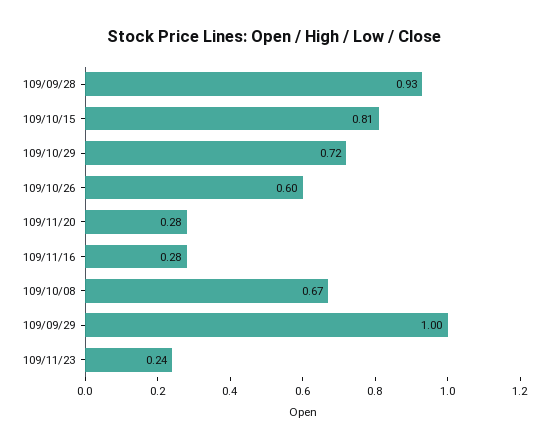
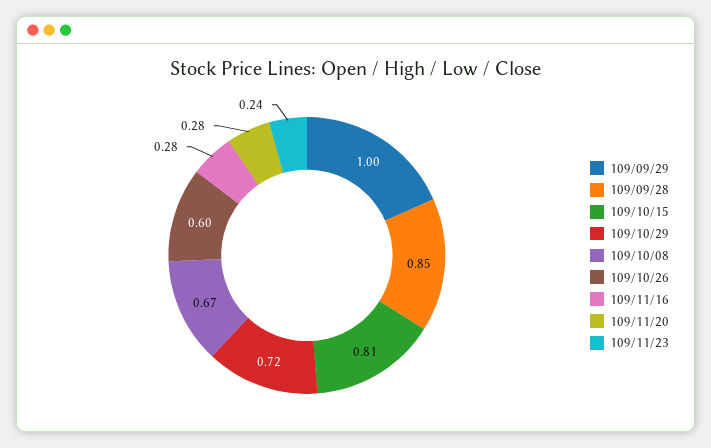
109/09/28: 0.93 -> 0.85

